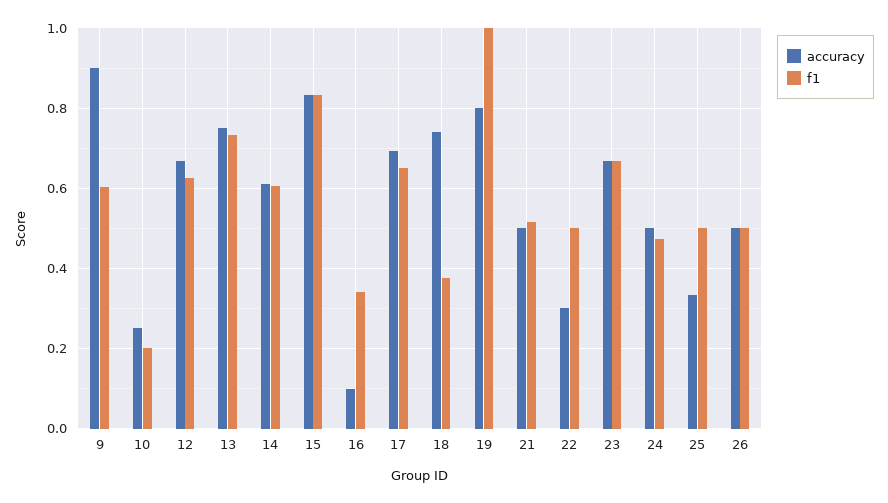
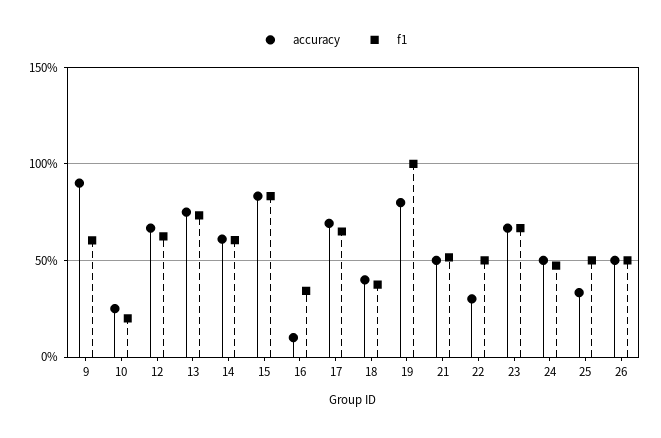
accuracy, 18: 0.74 -> 0.4

